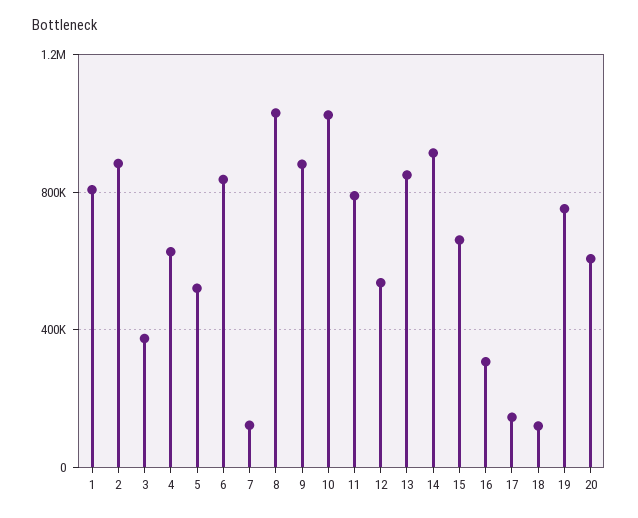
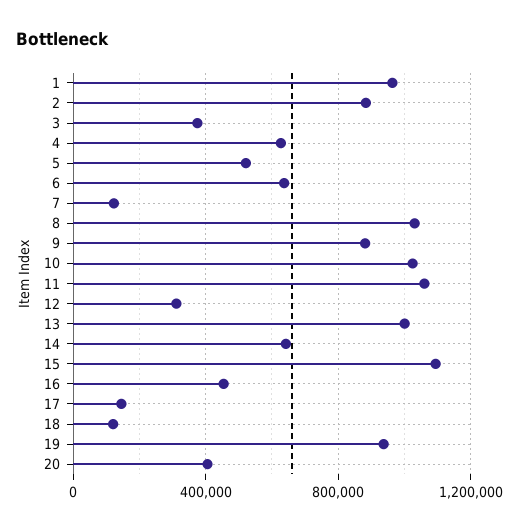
1: 800000 -> 950000
6: 850000 -> 650000
11: 800000 -> 1050000
12: 550000 -> 300000
13: 850000 -> 1000000
14: 900000 -> 650000
15: 650000 -> 1100000
16: 300000 -> 450000
19: 750000 -> 950000
20: 600000 -> 400000

